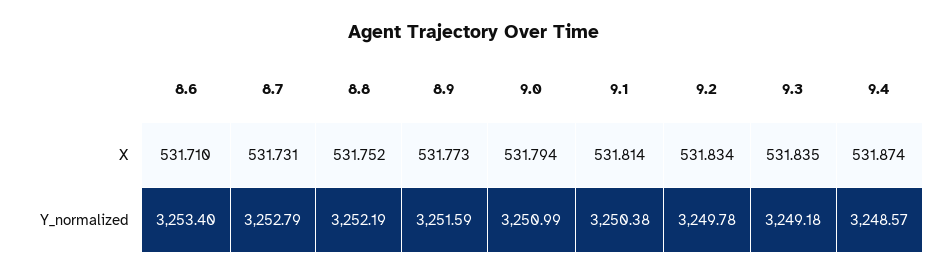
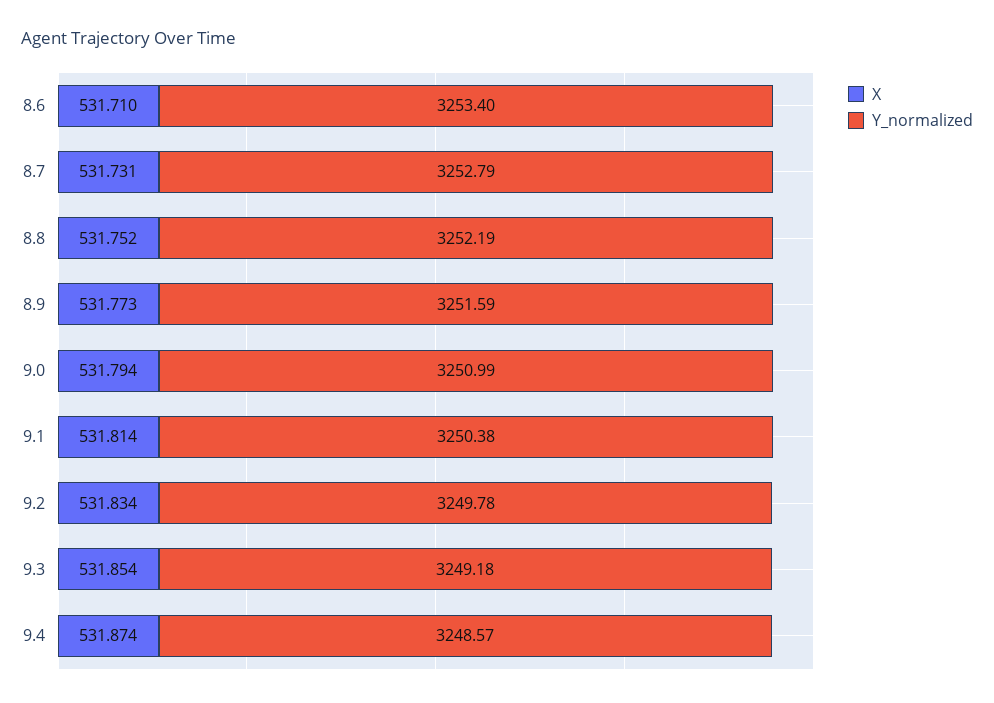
X, 9.3: 531.835 -> 531.854

